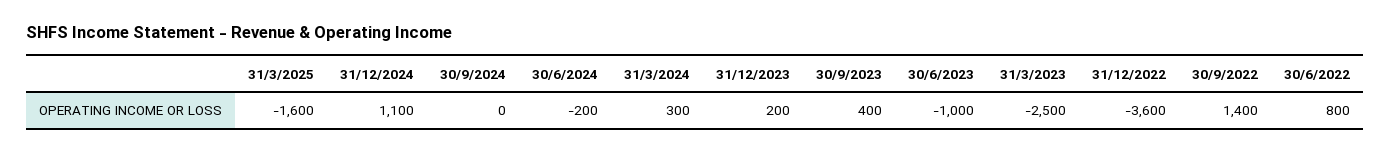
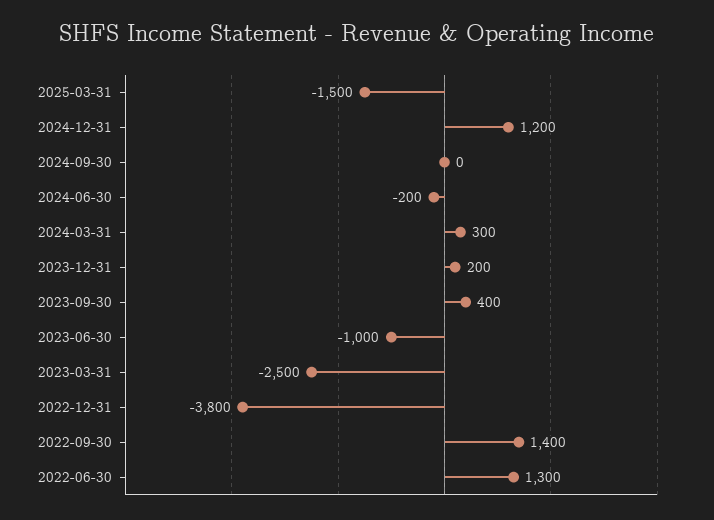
31/3/2025: -1600 -> -1500
31/12/2024: 1100 -> 1200
31/12/2022: -3600 -> -3800
30/6/2022: 800 -> 1300

